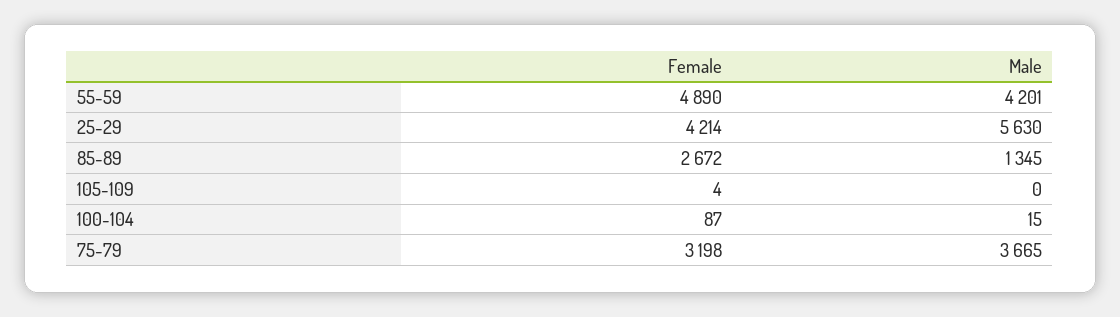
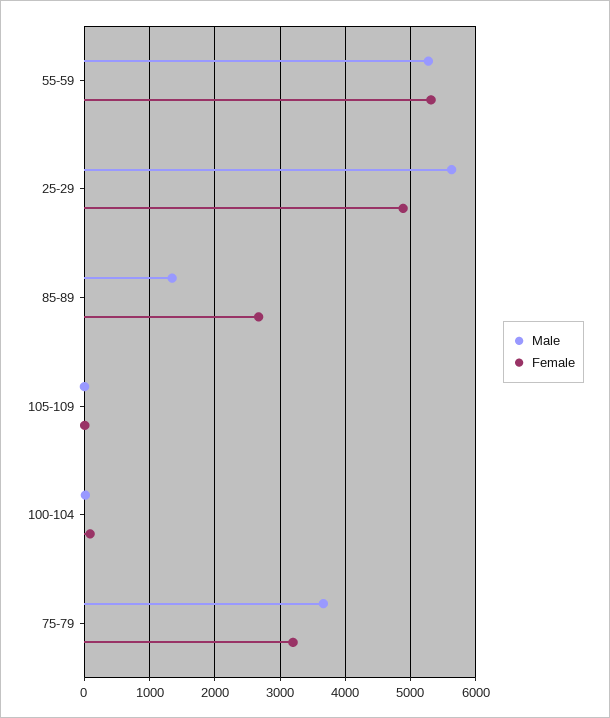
Female, 55-59: 4890 -> 5300
Male, 55-59: 4201 -> 5300
Female, 25-29: 4214 -> 4900

